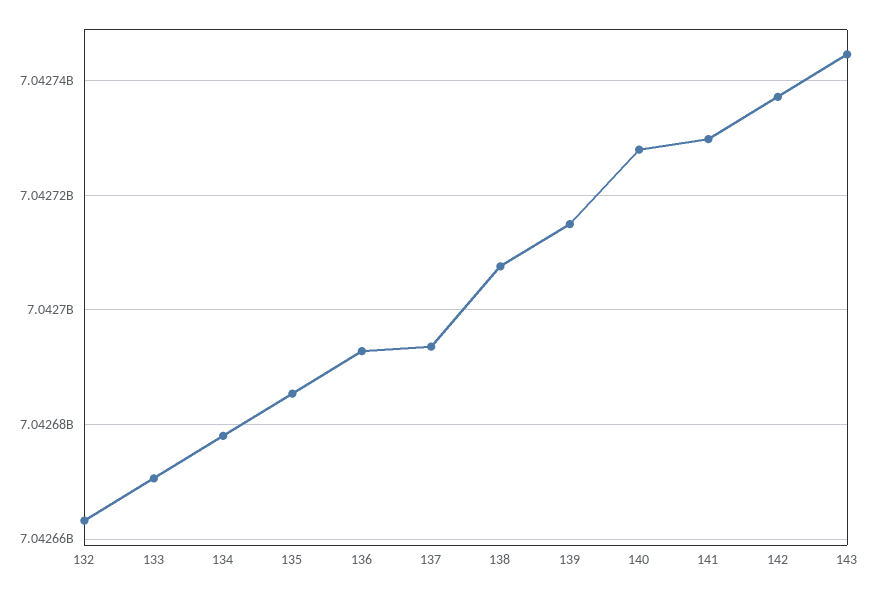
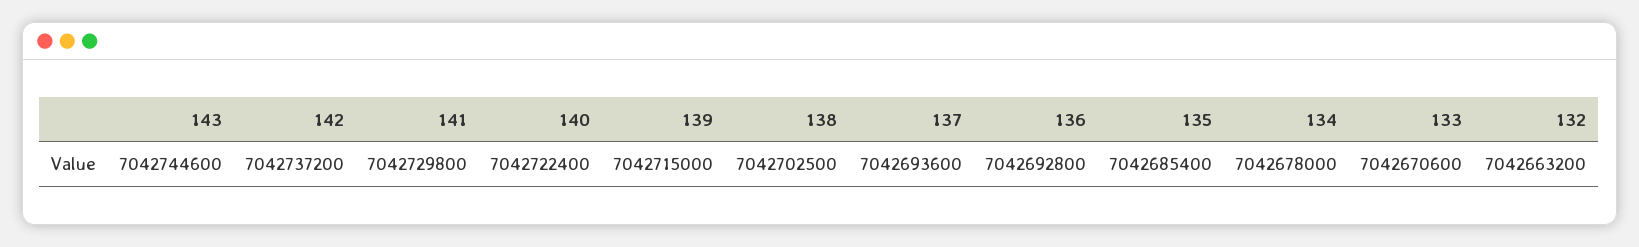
138: 7042708000 -> 7042702500
140: 7042728000 -> 7042722400

